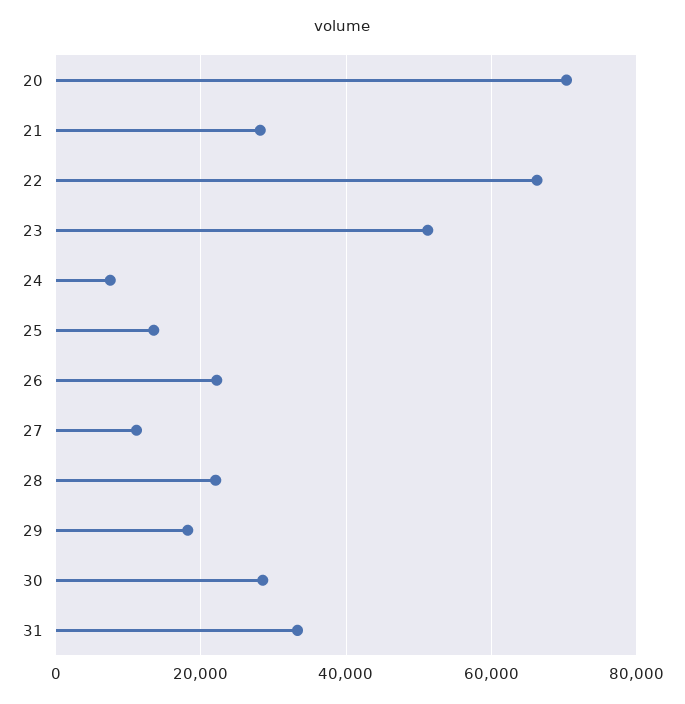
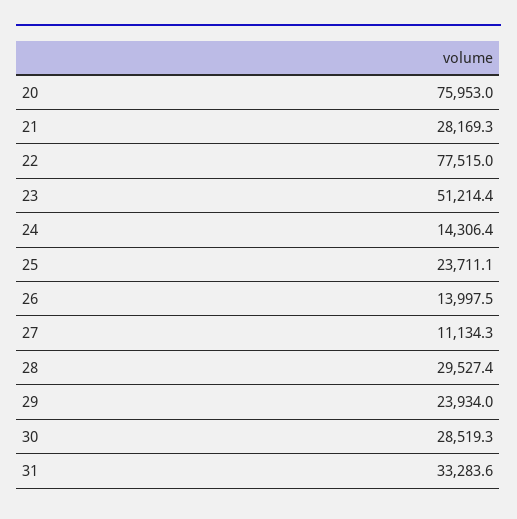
20: 70000 -> 75953
22: 66000 -> 77515
24: 8000 -> 14306.4
25: 14000 -> 23711.1
26: 22000 -> 13997.5
28: 22000 -> 29527.4
29: 18000 -> 23934

